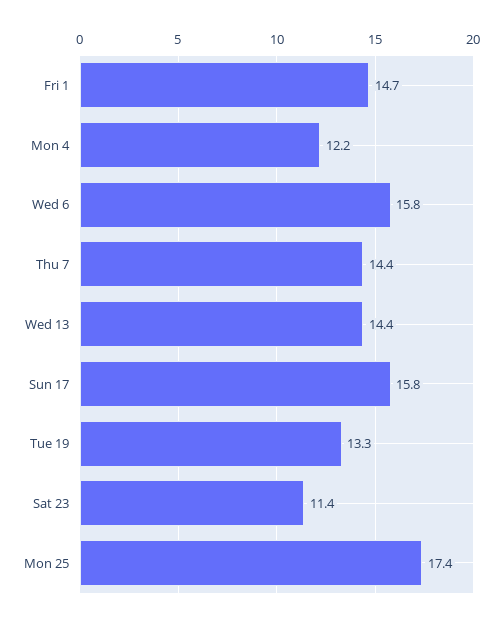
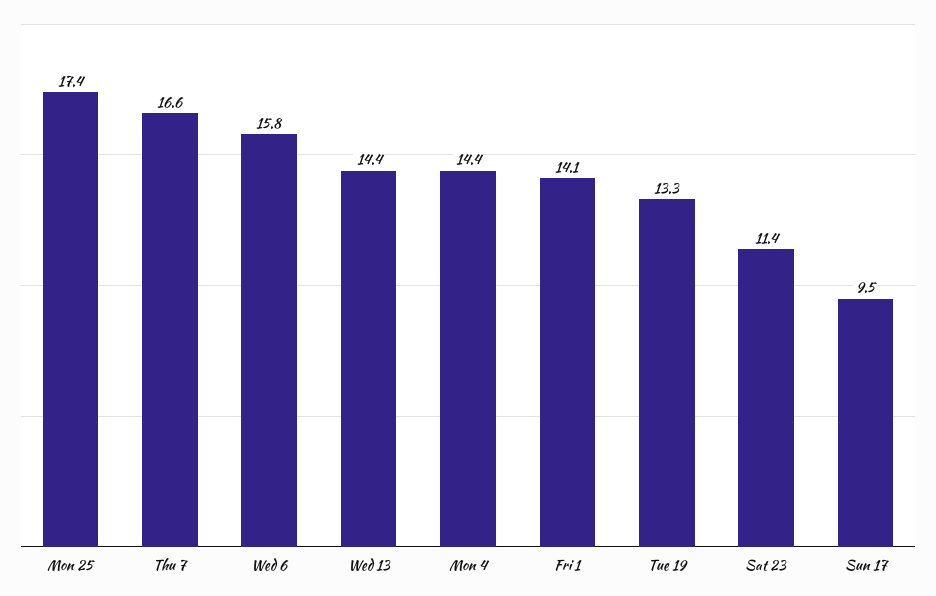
Fri 1: 14.7 -> 14.1
Mon 4: 12.2 -> 14.4
Thu 7: 14.4 -> 16.6
Sun 17: 15.8 -> 9.5

